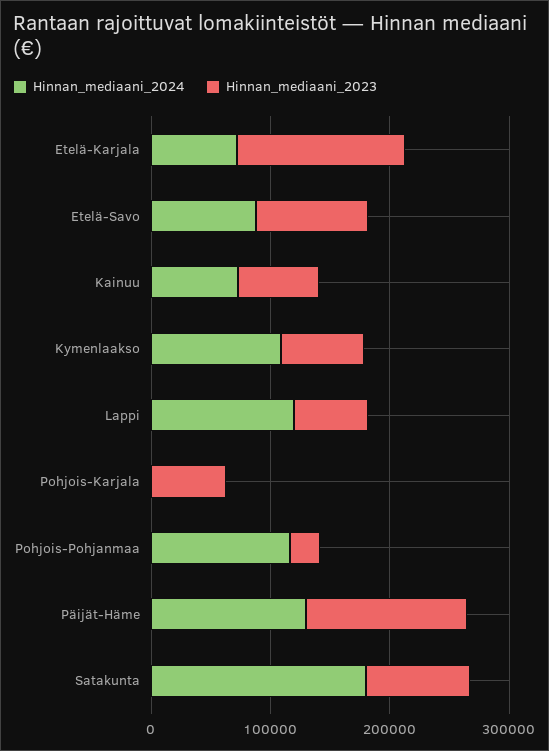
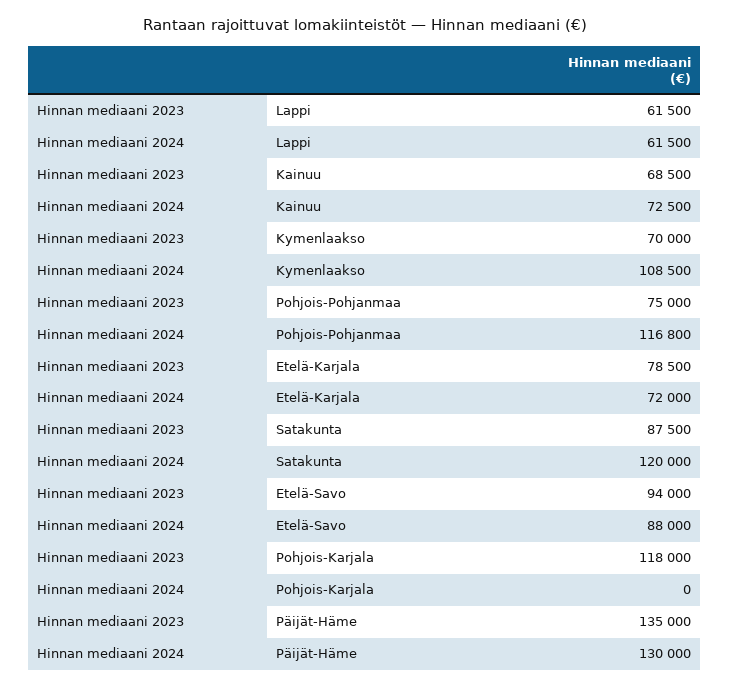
Hinnan_mediaani_2023, Etelä-Karjala: 140000 -> 78500
Hinnan_mediaani_2024, Lappi: 120000 -> 61500
Hinnan_mediaani_2023, Pohjois-Karjala: 60000 -> 118000
Hinnan_mediaani_2023, Pohjois-Pohjanmaa: 20000 -> 75000
Hinnan_mediaani_2024, Satakunta: 180000 -> 120000

